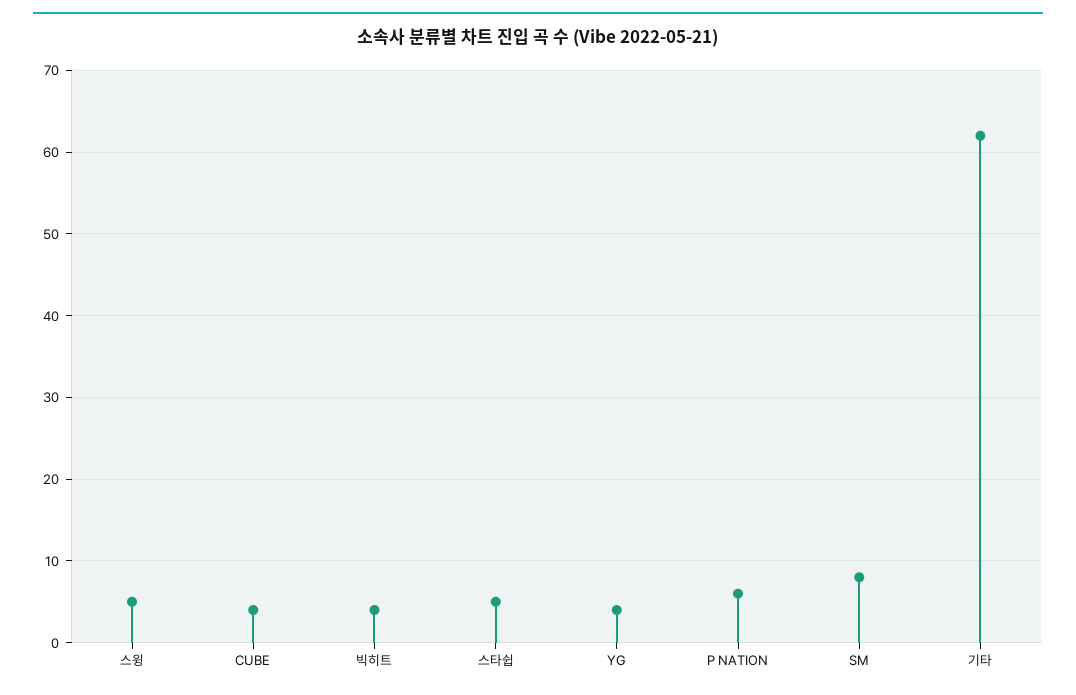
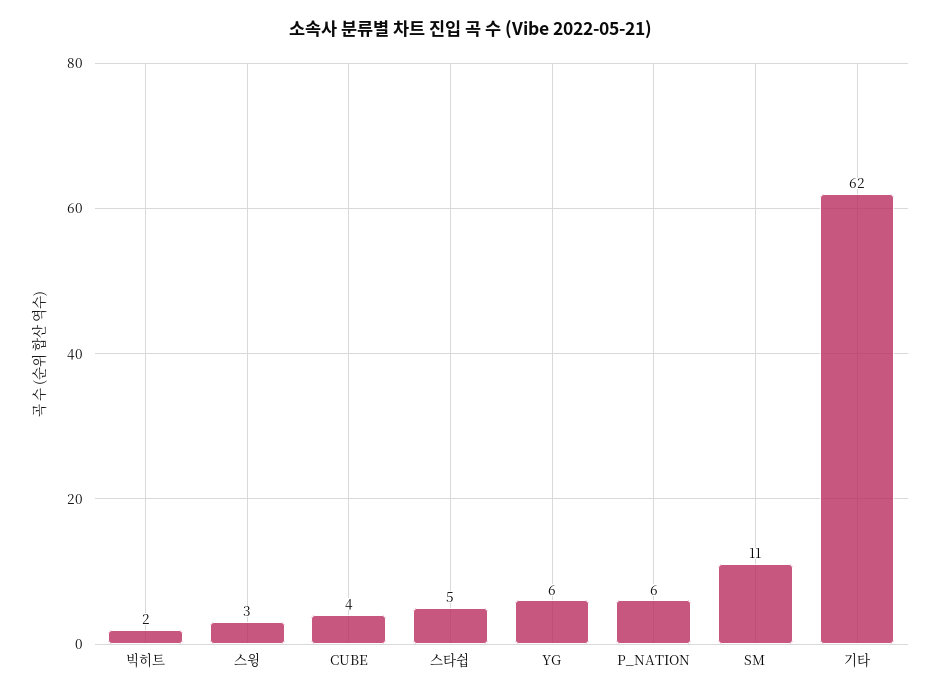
스윙: 5 -> 3
빅히트: 4 -> 2
YG: 4 -> 6
SM: 8 -> 11

